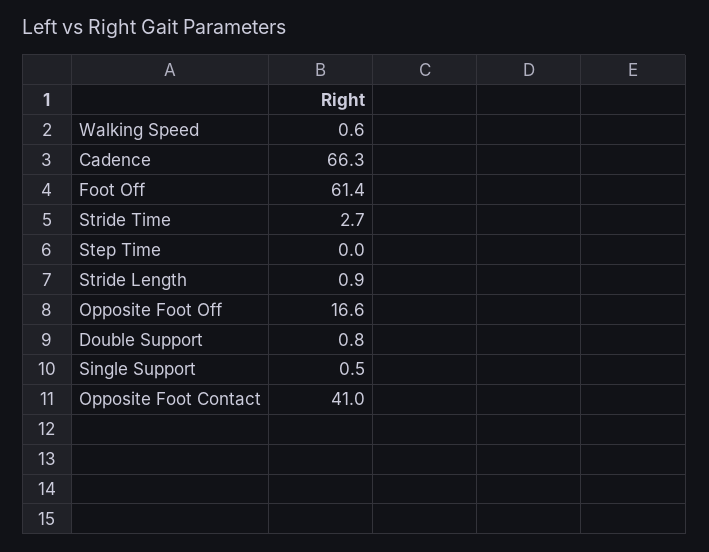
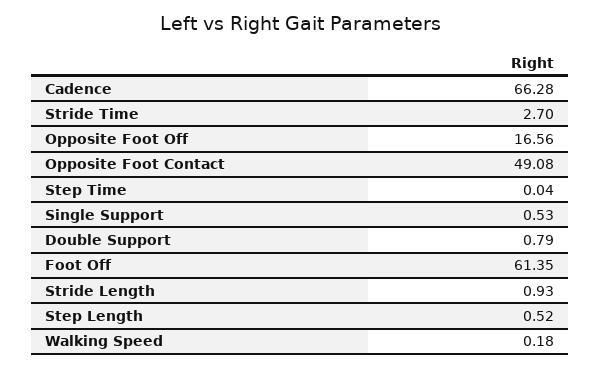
Walking Speed: 0.6 -> 0.18
Opposite Foot Contact: 41 -> 49.08
Step Length: none -> 0.52

